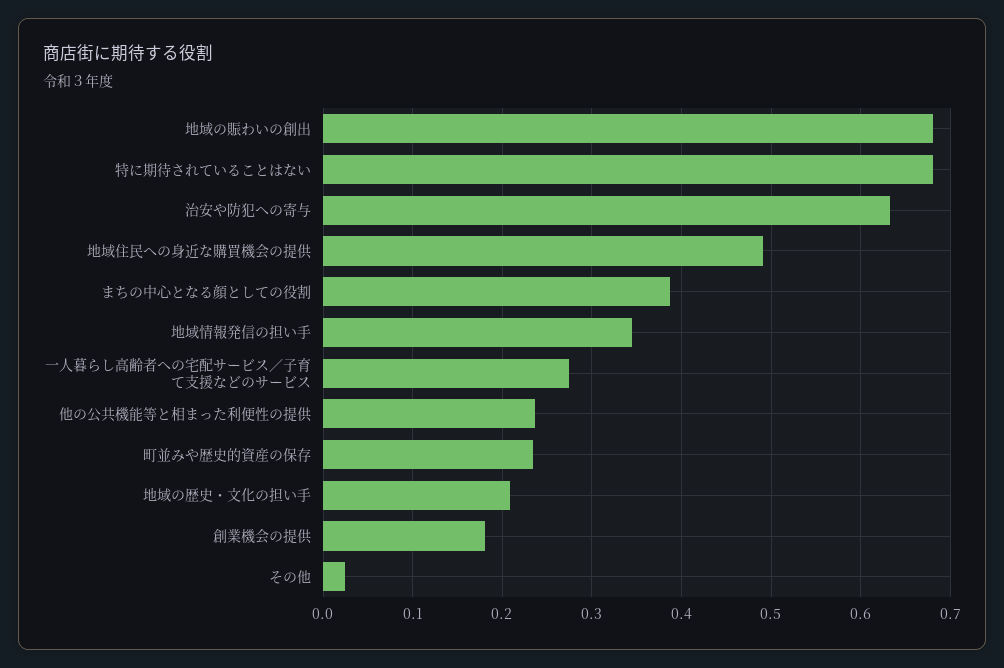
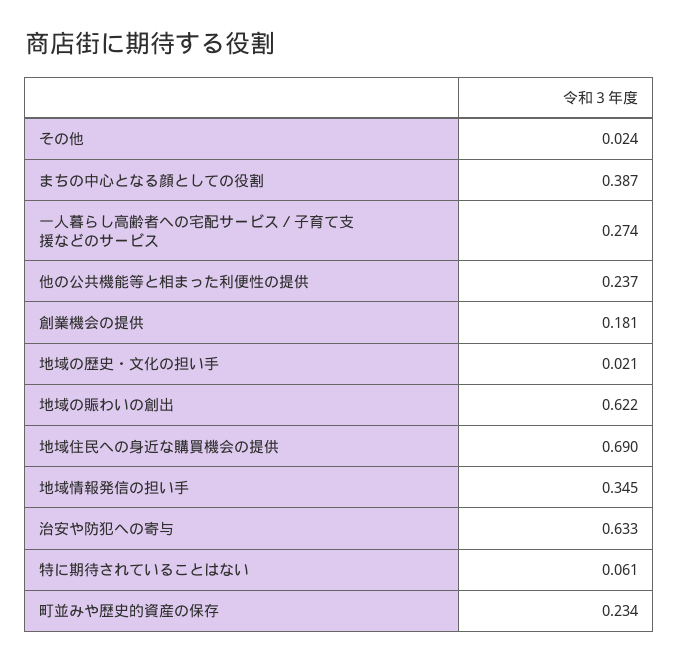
地域の賑わいの創出: 0.68 -> 0.622
特に期待されていることはない: 0.68 -> 0.061
地域住民への身近な購買機会の提供: 0.49 -> 0.69
地域の歴史・文化の担い手: 0.21 -> 0.021

